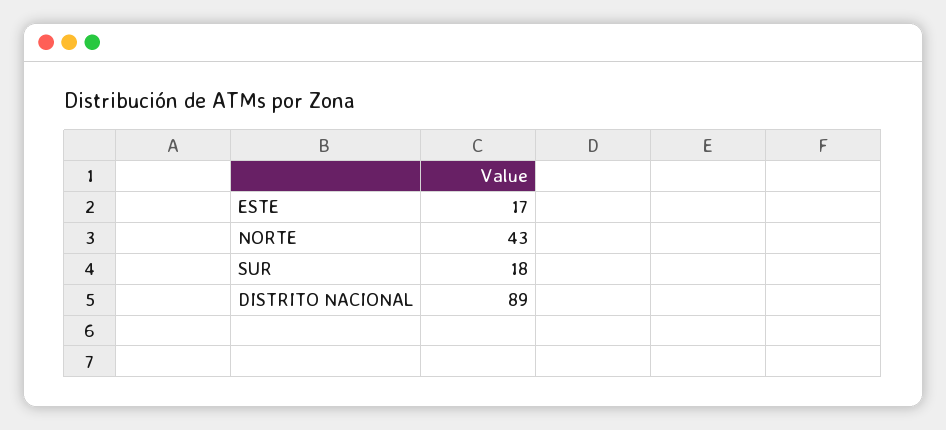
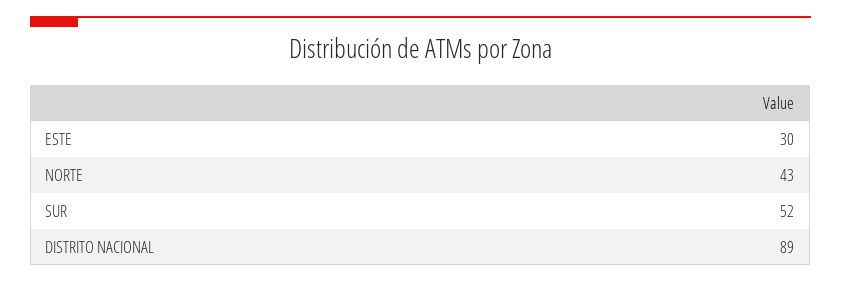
ESTE: 17 -> 30
SUR: 18 -> 52

